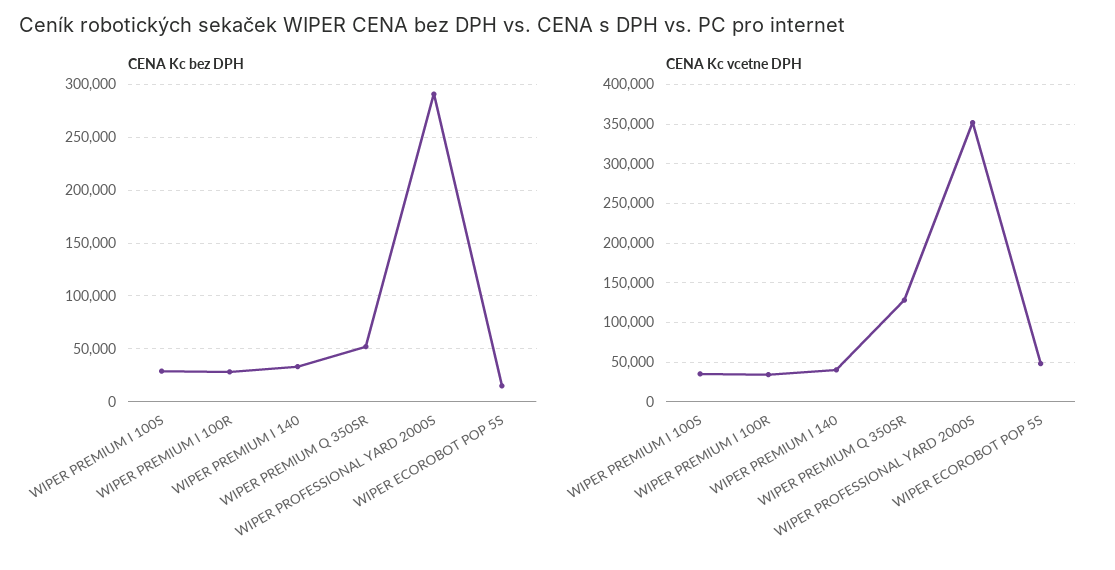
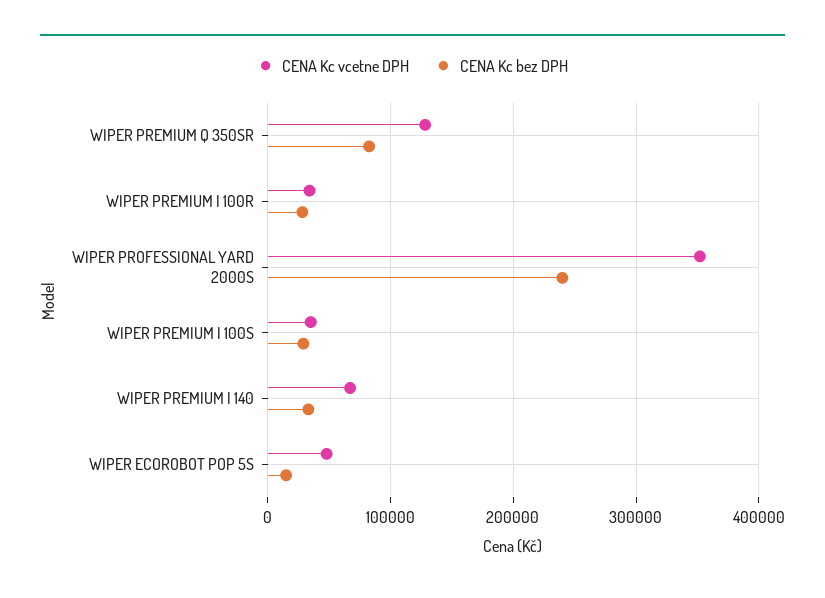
CENA Kc bez DPH, WIPER PREMIUM Q 350SR: 50000 -> 80000
CENA Kc bez DPH, WIPER PROFESSIONAL YARD 2000S: 290000 -> 240000
CENA Kc vcetne DPH, WIPER PREMIUM I 140: 40000 -> 70000

